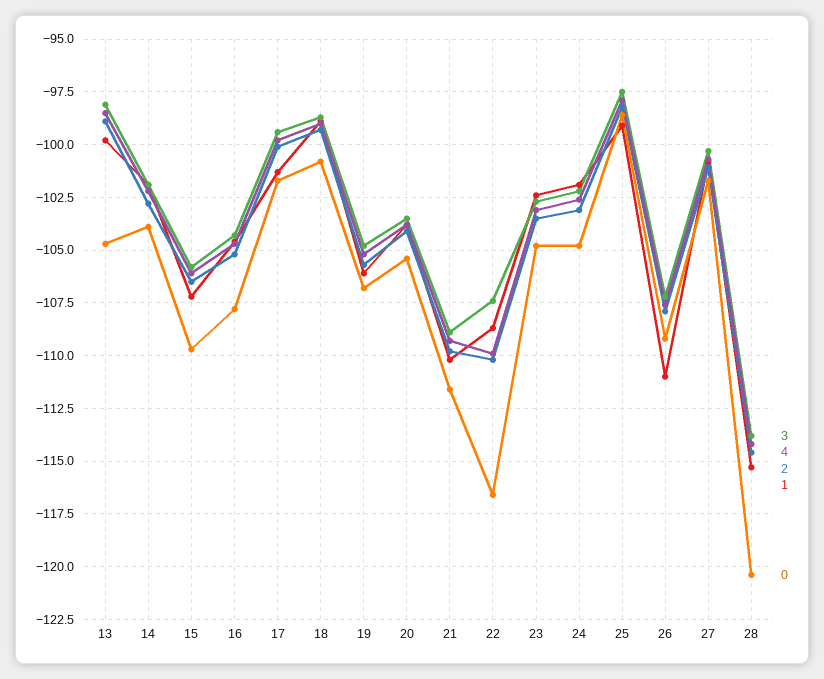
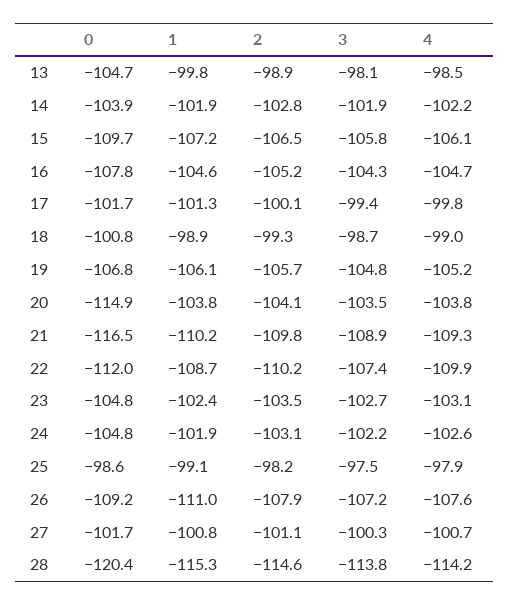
0, 20: -105.5 -> -114.9
0, 21: -111.5 -> -116.5
0, 22: -116.5 -> -112

